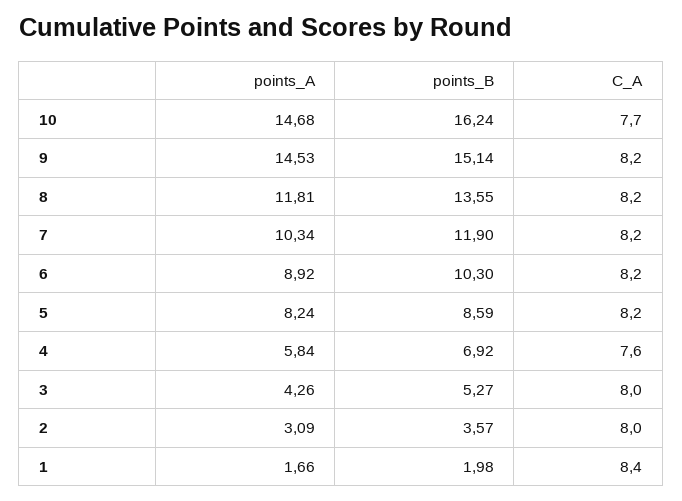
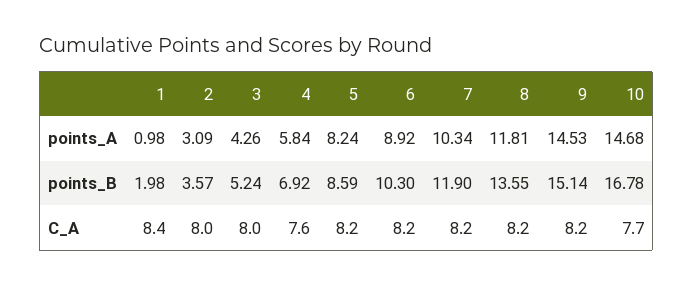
points_B, 10: 16.24 -> 16.78
points_B, 3: 5.27 -> 5.24
points_A, 1: 1.66 -> 0.98

